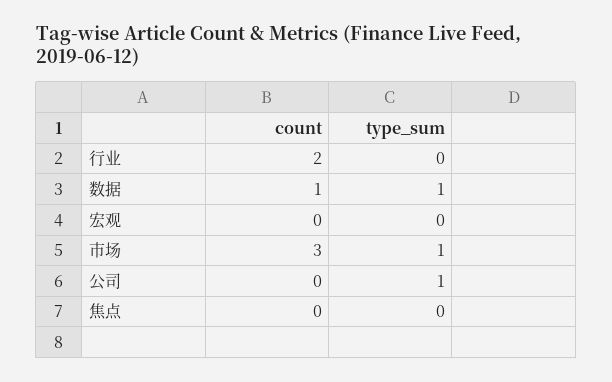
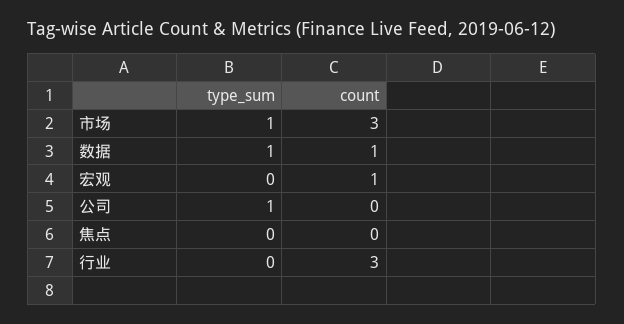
count, 行业: 2 -> 3
count, 宏观: 0 -> 1

